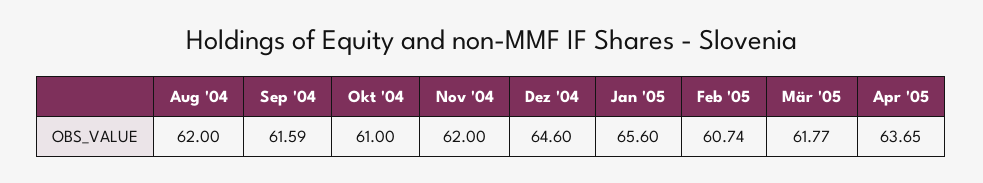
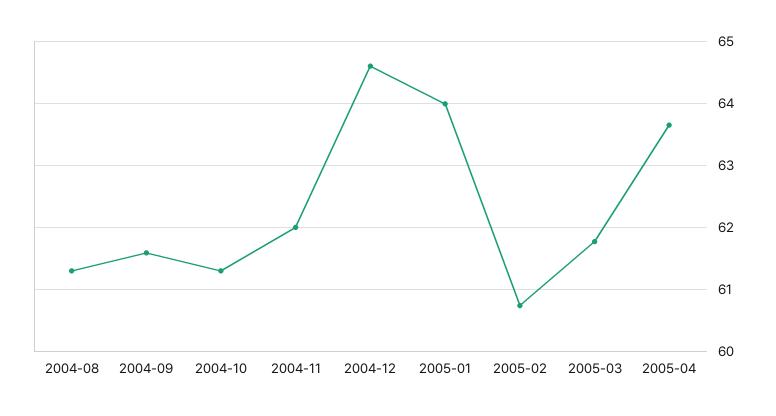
Aug '04: 62 -> 61.3
Okt '04: 61 -> 61.3
Jan '05: 65.6 -> 64

